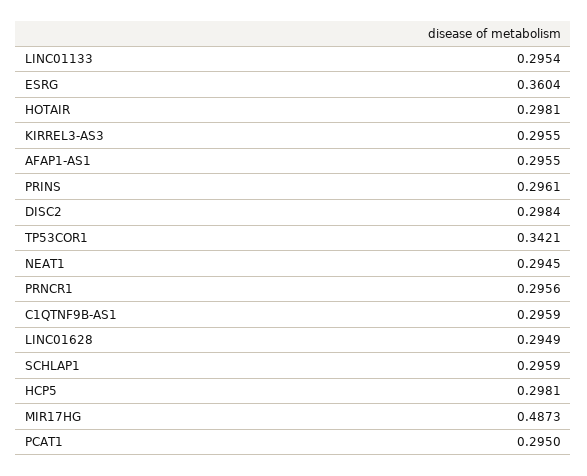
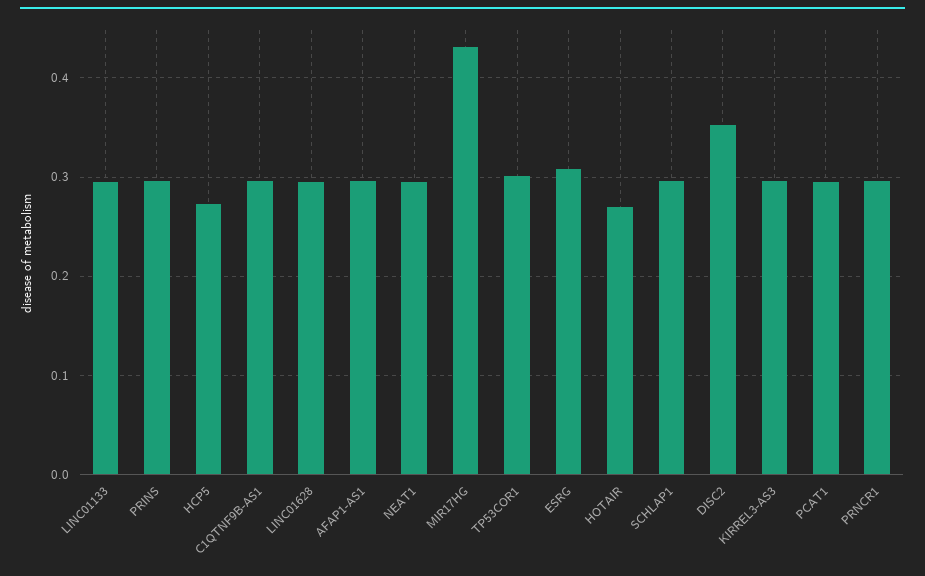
ESRG: 0.3604 -> 0.31
HOTAIR: 0.2981 -> 0.27
DISC2: 0.2984 -> 0.35
TP53COR1: 0.3421 -> 0.3
HCP5: 0.2981 -> 0.27
MIR17HG: 0.4873 -> 0.43

